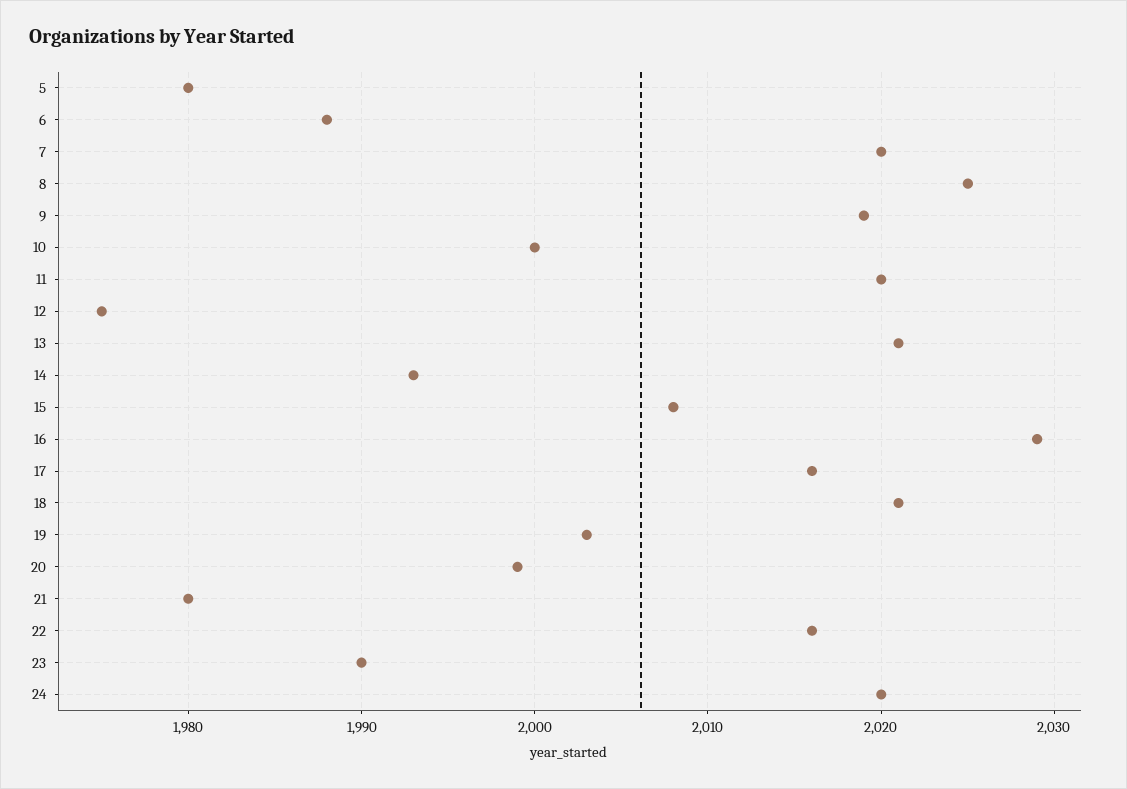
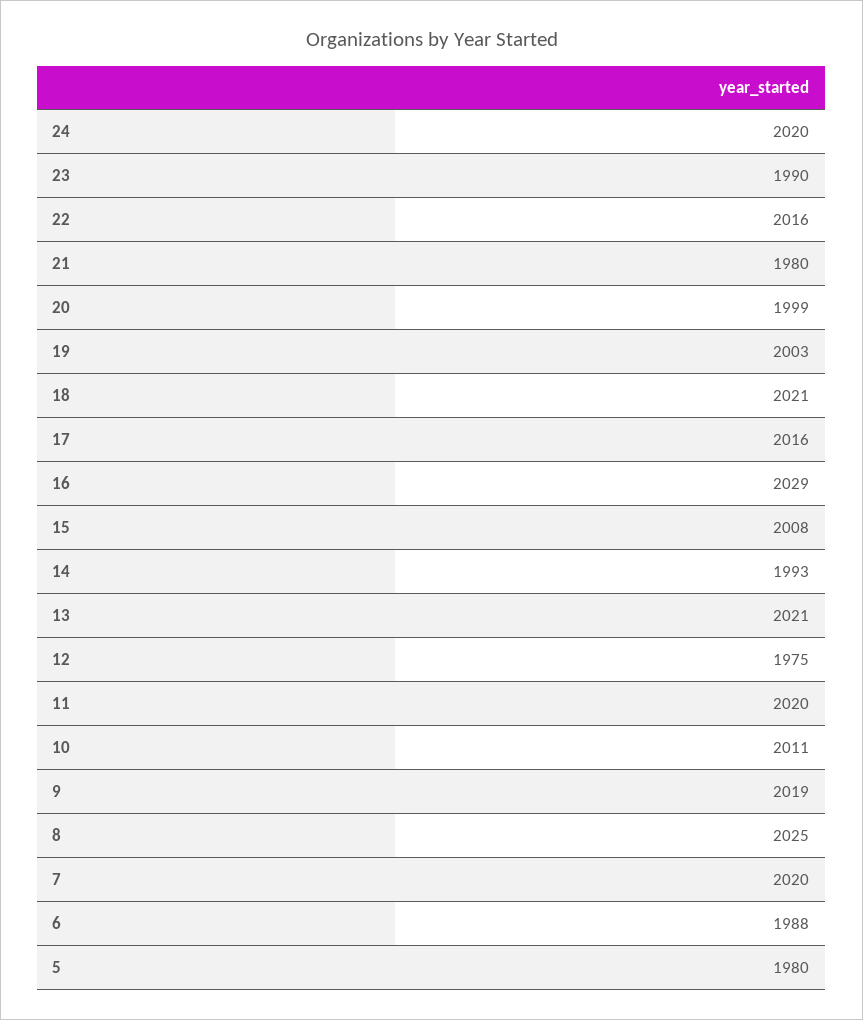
10: 2000 -> 2011

